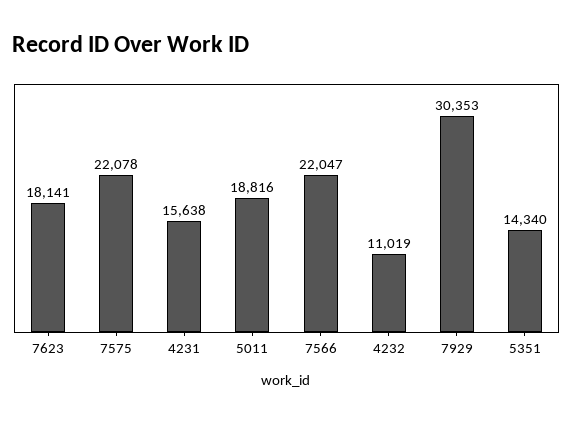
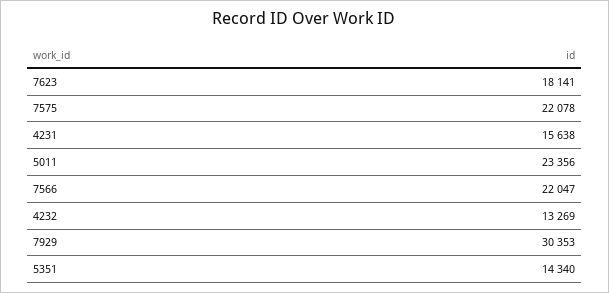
5011: 18816 -> 23356
4232: 11019 -> 13269

